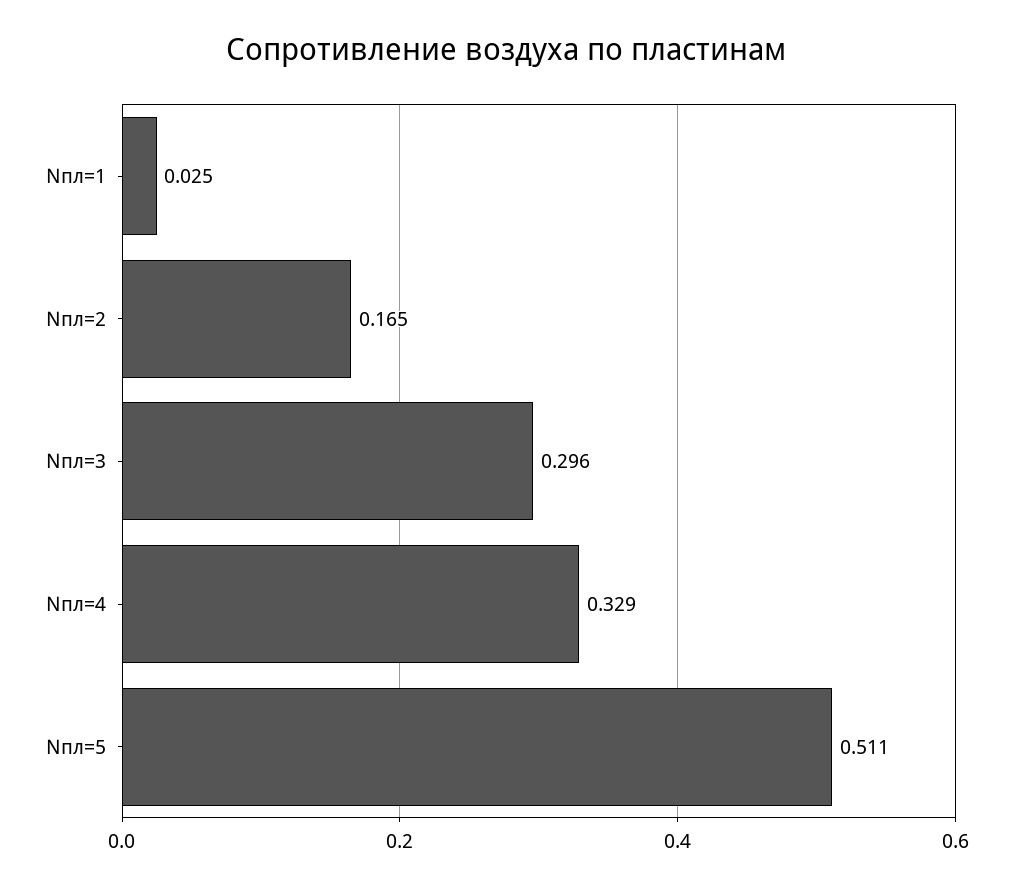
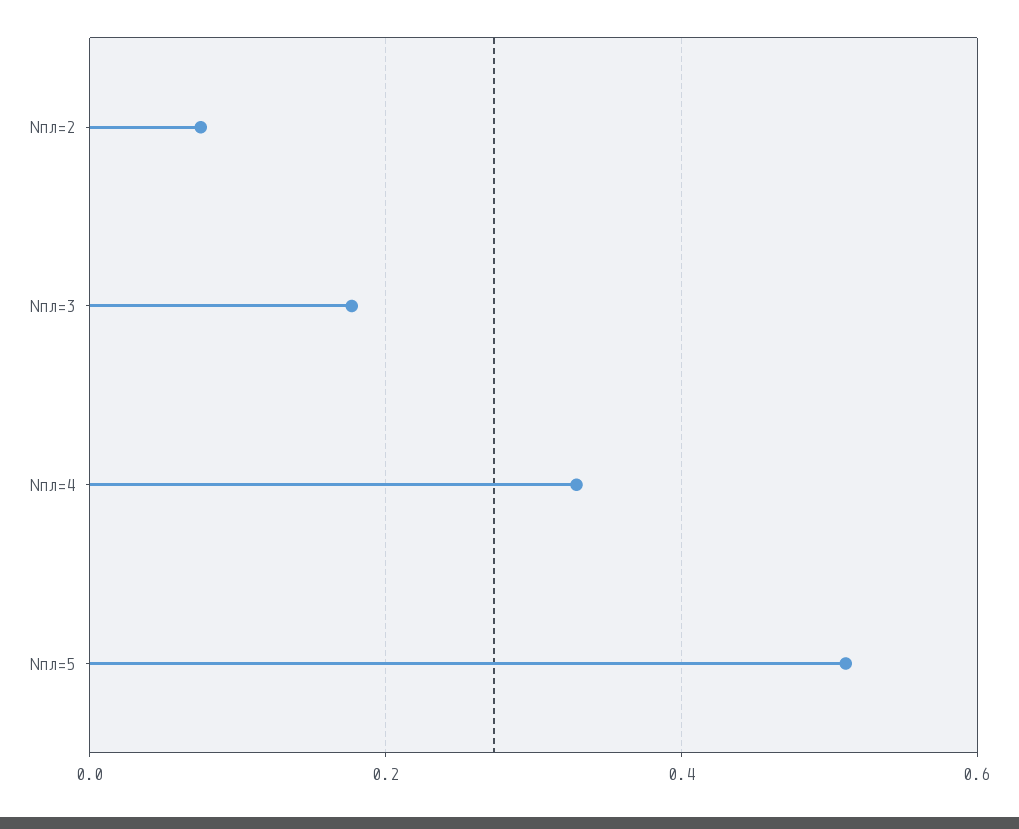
Nпл=1: 0.025 -> none
Nпл=2: 0.165 -> 0.08
Nпл=3: 0.296 -> 0.18

